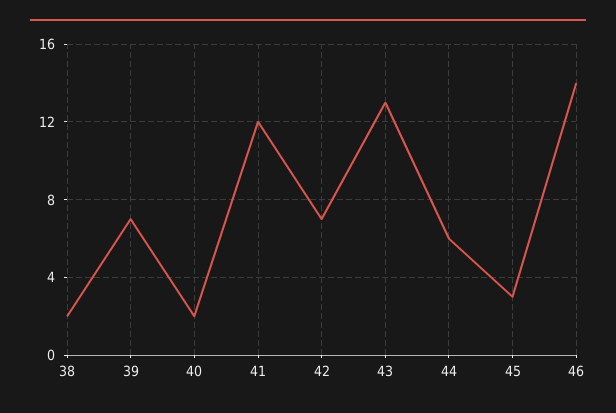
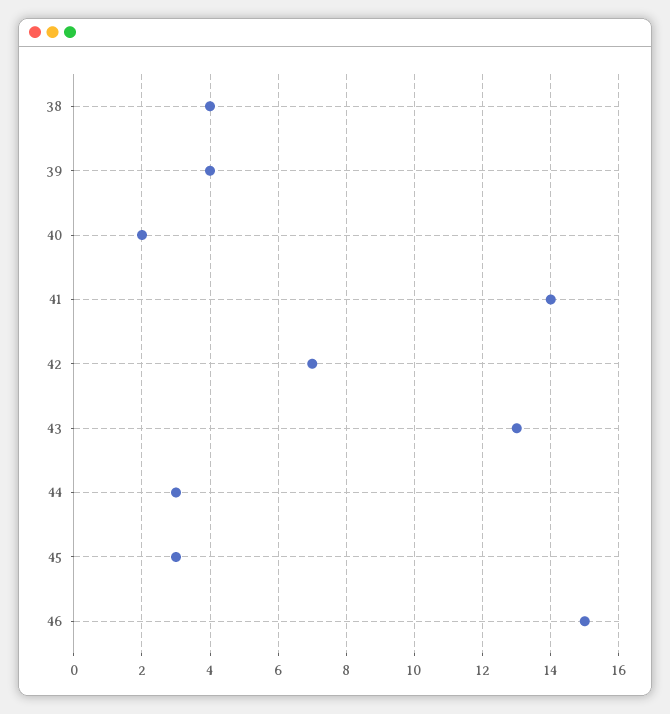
38: 2 -> 4
39: 7 -> 4
41: 12 -> 14
44: 6 -> 3
46: 14 -> 15

